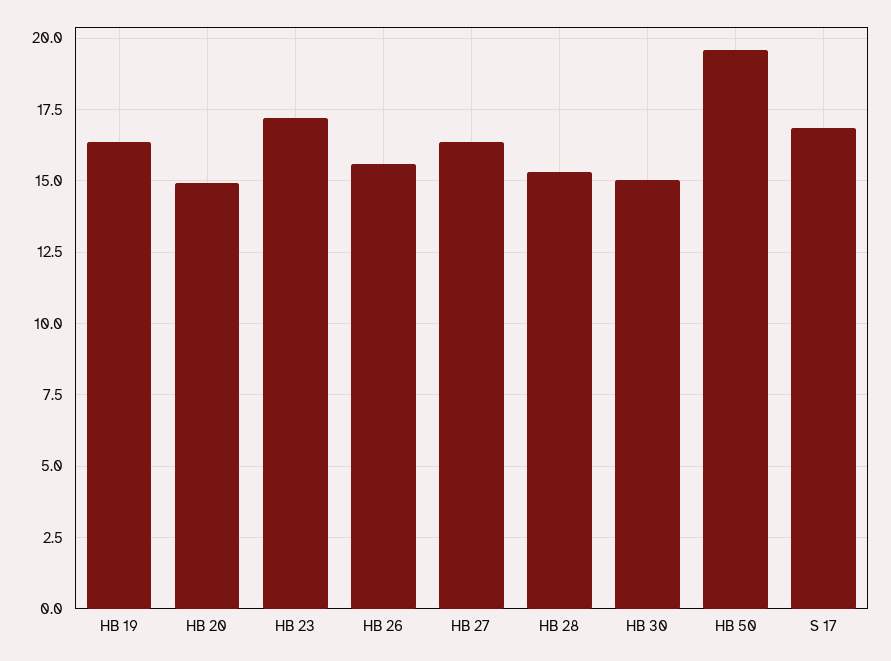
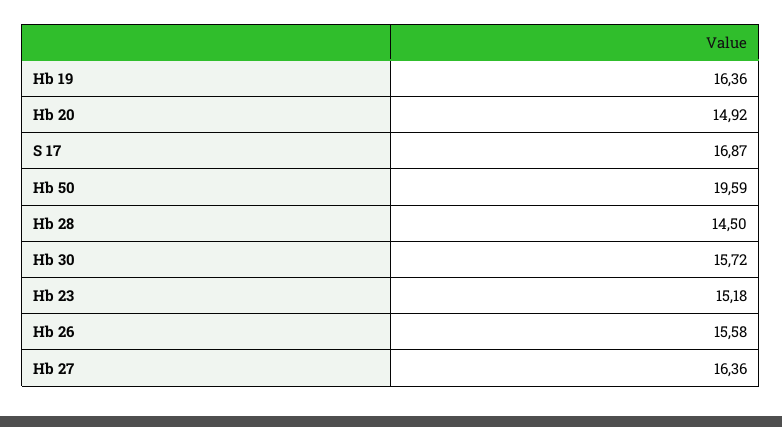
HB 23: 17.25 -> 15.18
HB 28: 15.25 -> 14.5
HB 30: 15 -> 15.72

